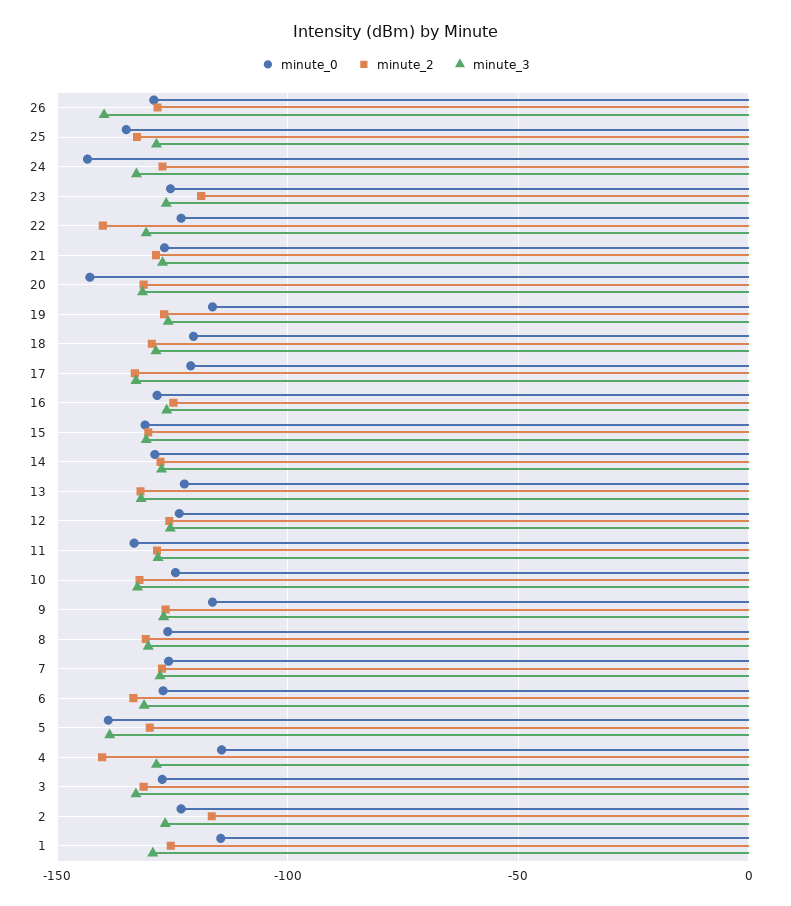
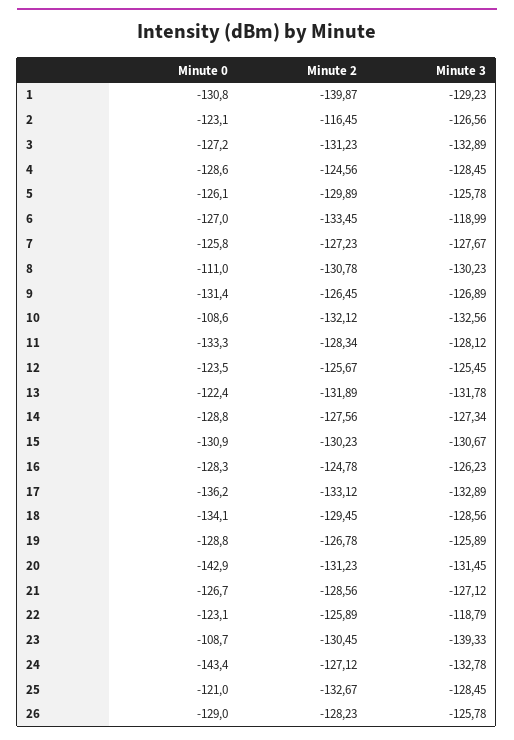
minute_3, 26: -140 -> -125.78
minute_0, 25: -135 -> -121
minute_0, 23: -125 -> -108.7
minute_2, 23: -120 -> -130.45
minute_3, 23: -125 -> -139.33
minute_2, 22: -140 -> -125.89
minute_3, 22: -130 -> -118.79
minute_0, 19: -115 -> -128.8
minute_0, 18: -120 -> -134.1
minute_0, 17: -120 -> -136.2
minute_0, 10: -125 -> -108.6
minute_0, 9: -115 -> -131.4
minute_0, 8: -125 -> -111
minute_3, 6: -130 -> -118.99
minute_0, 5: -140 -> -126.1
minute_3, 5: -140 -> -125.78
minute_0, 4: -115 -> -128.6
minute_2, 4: -140 -> -124.56
minute_0, 1: -115 -> -130.8
minute_2, 1: -125 -> -139.87

